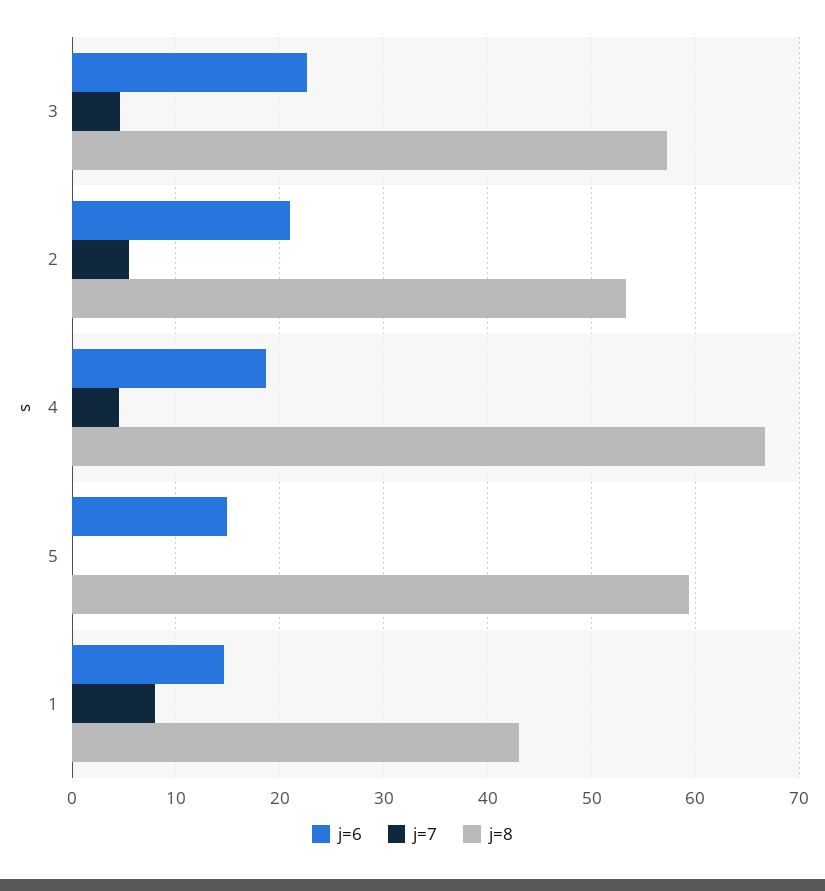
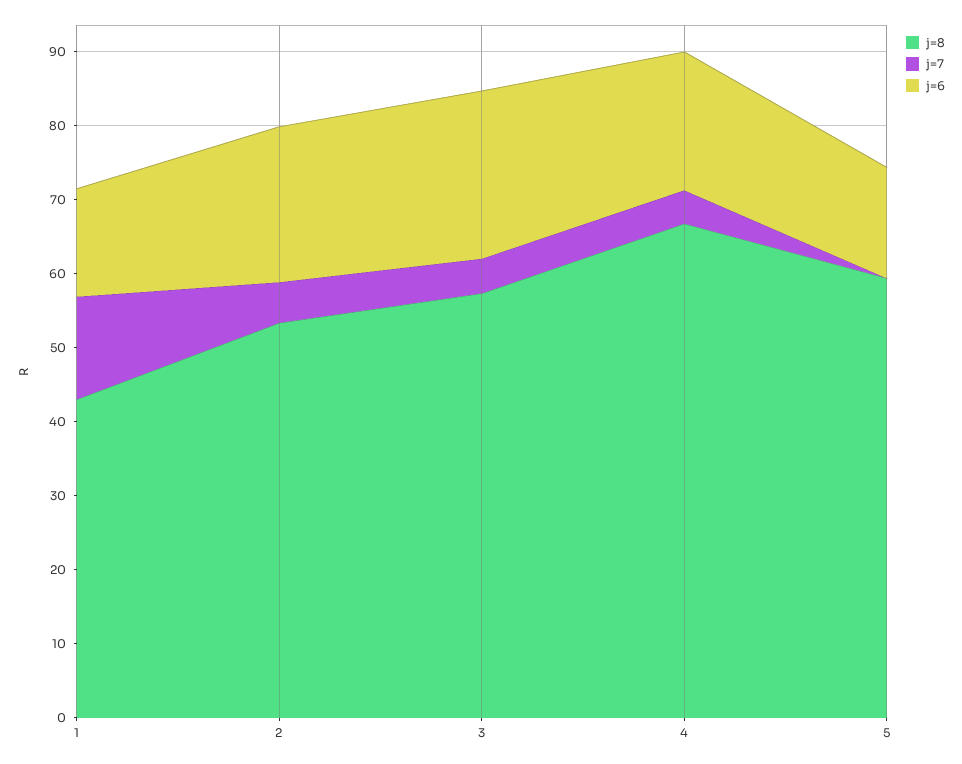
j=7, 1: 8 -> 14

